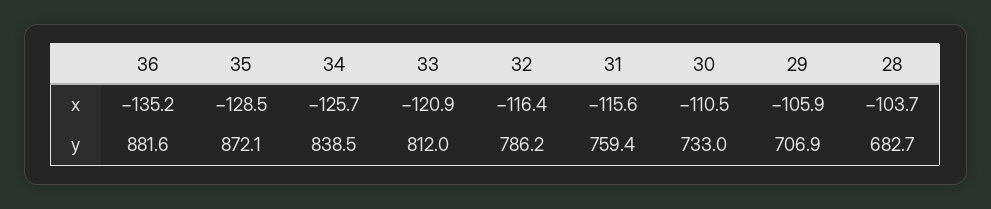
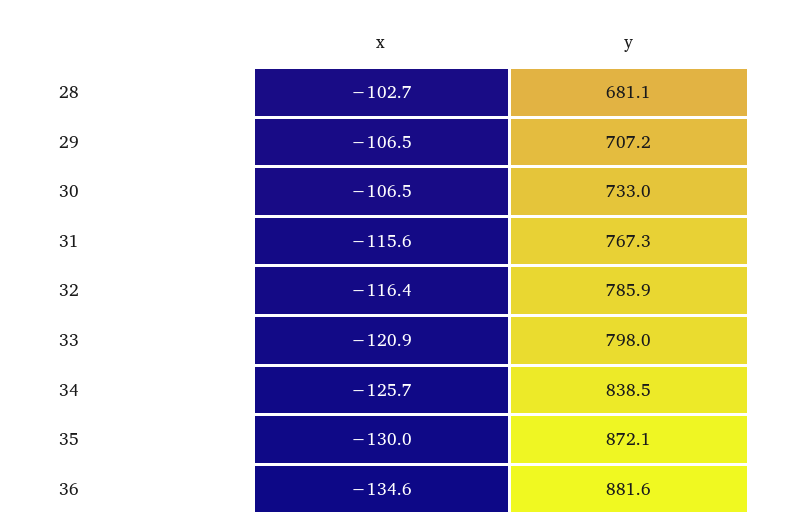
36, x: -135.2 -> -134.6
35, x: -128.5 -> -130
30, x: -110.5 -> -106.5
29, x: -105.9 -> -106.5
28, x: -103.7 -> -102.7
33, y: 812 -> 798
32, y: 786.2 -> 785.9
31, y: 759.4 -> 767.3
29, y: 706.9 -> 707.2
28, y: 682.7 -> 681.1

